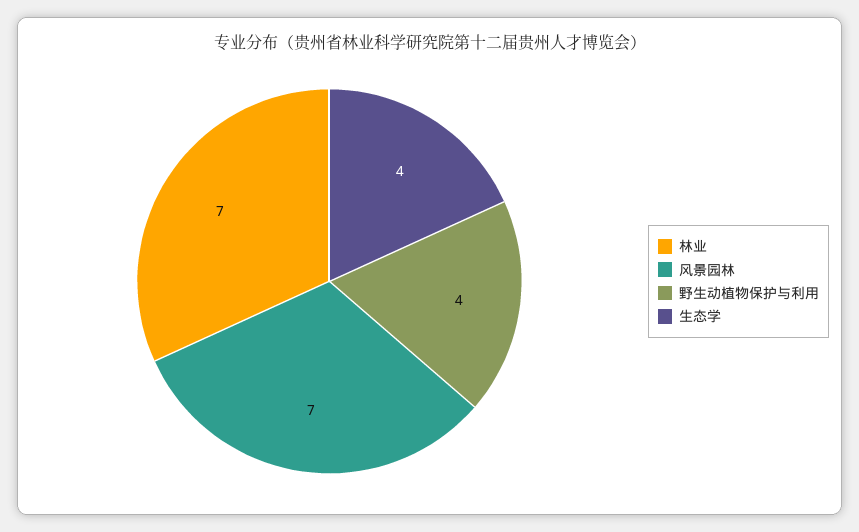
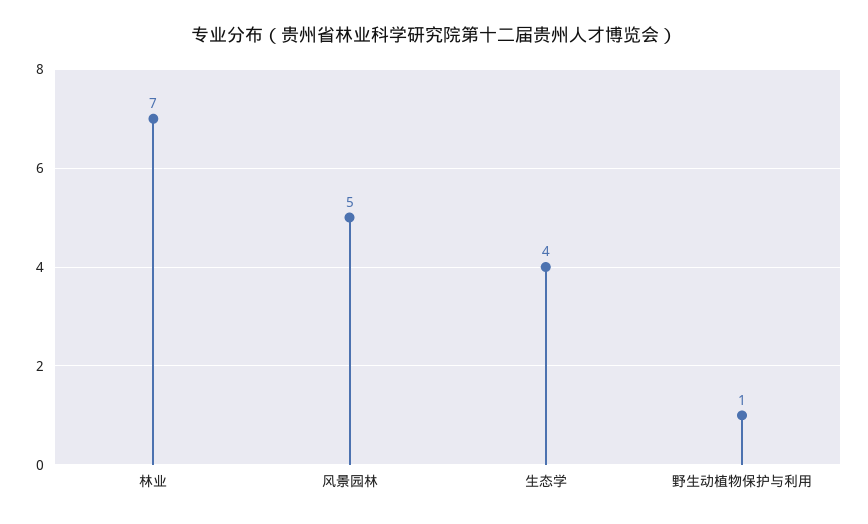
风景园林: 7 -> 5
野生动植物保护与利用: 4 -> 1

